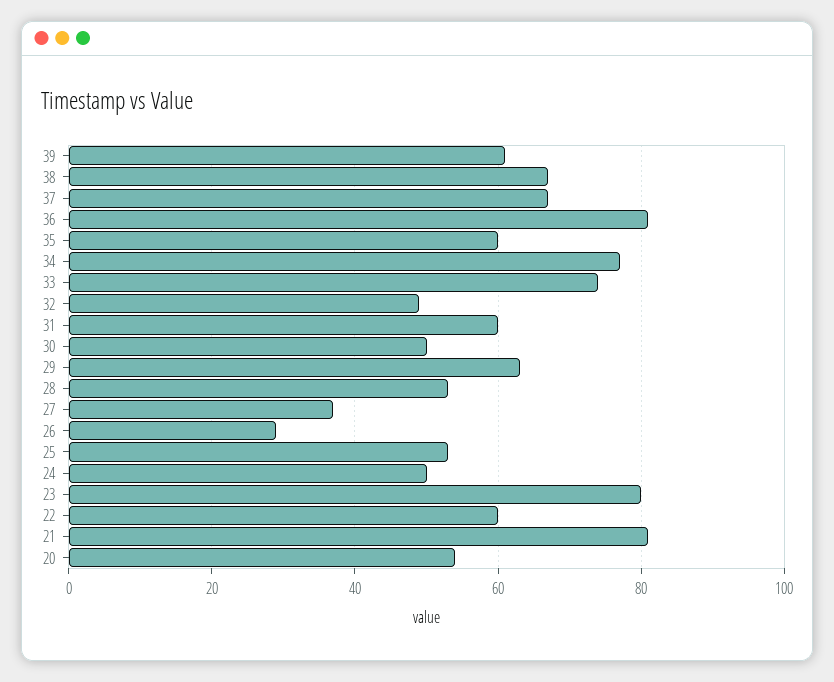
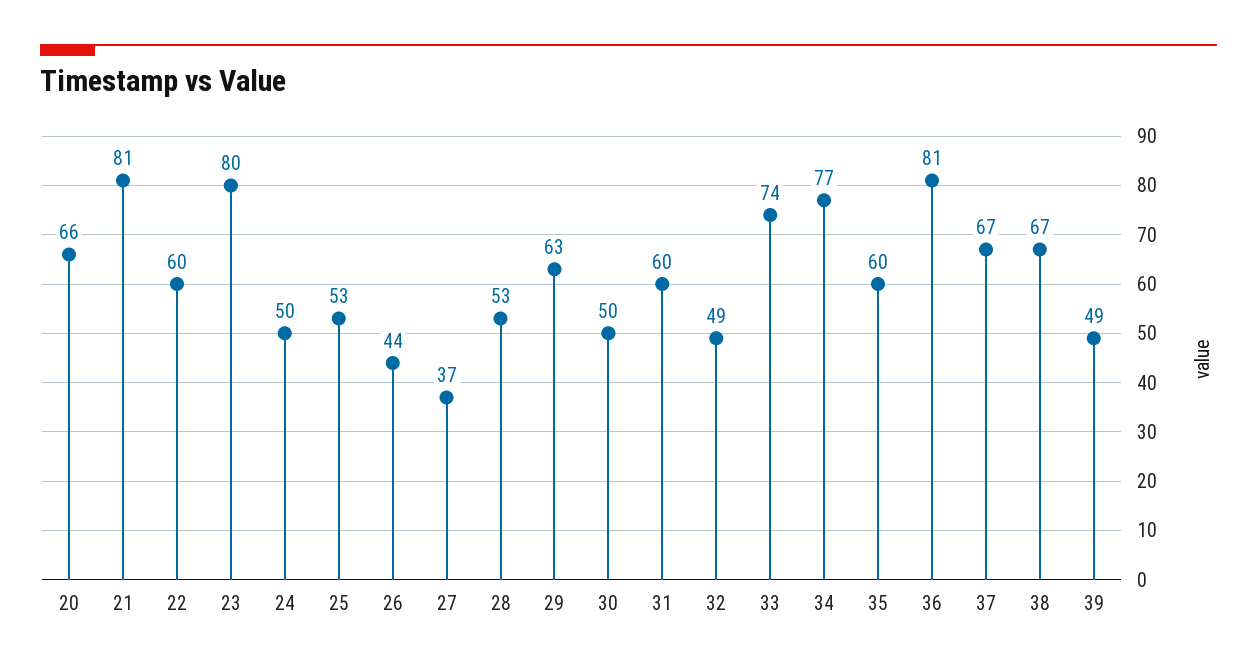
39: 60 -> 49
26: 30 -> 44
20: 55 -> 66

